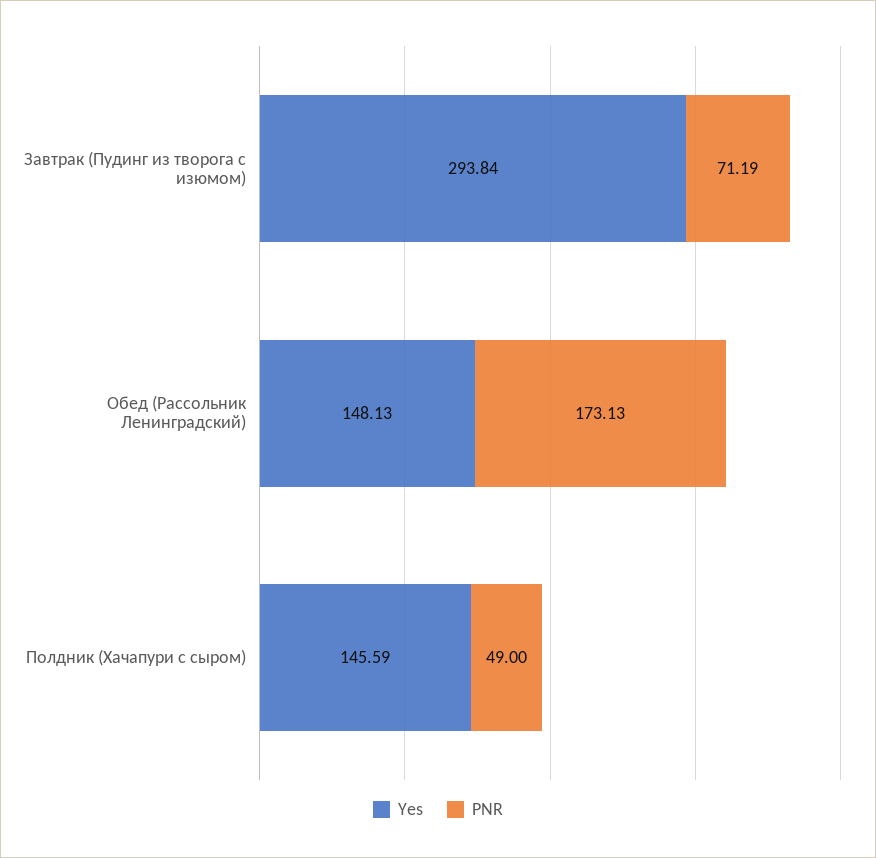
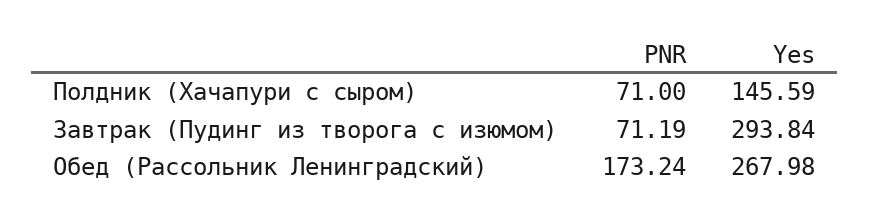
Yes, Обед (Рассольник Ленинградский): 148.13 -> 267.98
PNR, Обед (Рассольник Ленинградский): 173.13 -> 173.24
PNR, Полдник (Хачапури с сыром): 49 -> 71

